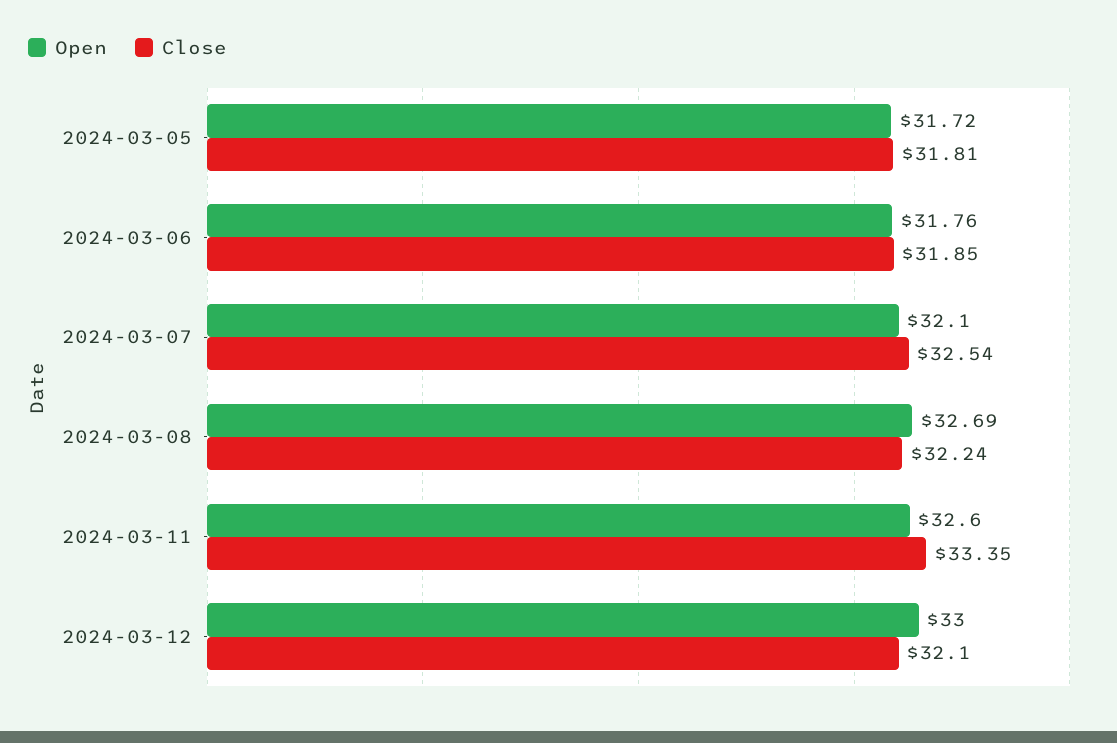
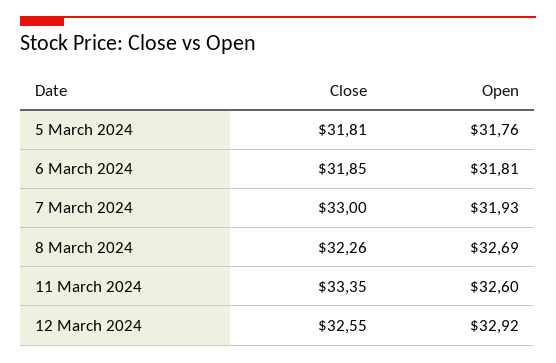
Open, 2024-03-05: 31.72 -> 31.76
Open, 2024-03-06: 31.76 -> 31.81
Open, 2024-03-07: 32.1 -> 31.93
Close, 2024-03-07: 32.54 -> 33
Close, 2024-03-08: 32.24 -> 32.26
Open, 2024-03-12: 33 -> 32.92
Close, 2024-03-12: 32.1 -> 32.55

